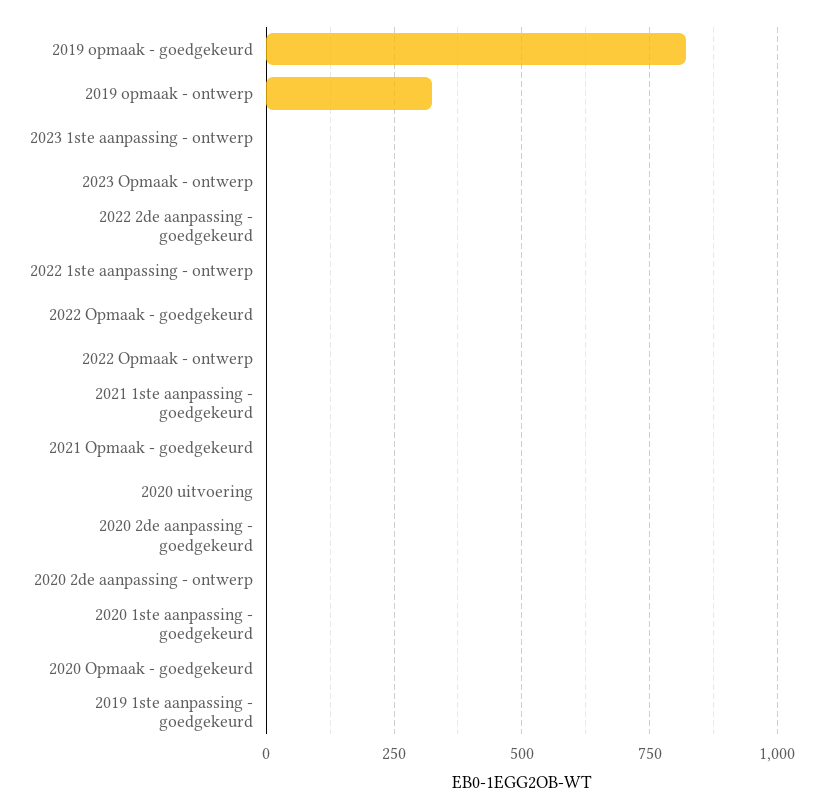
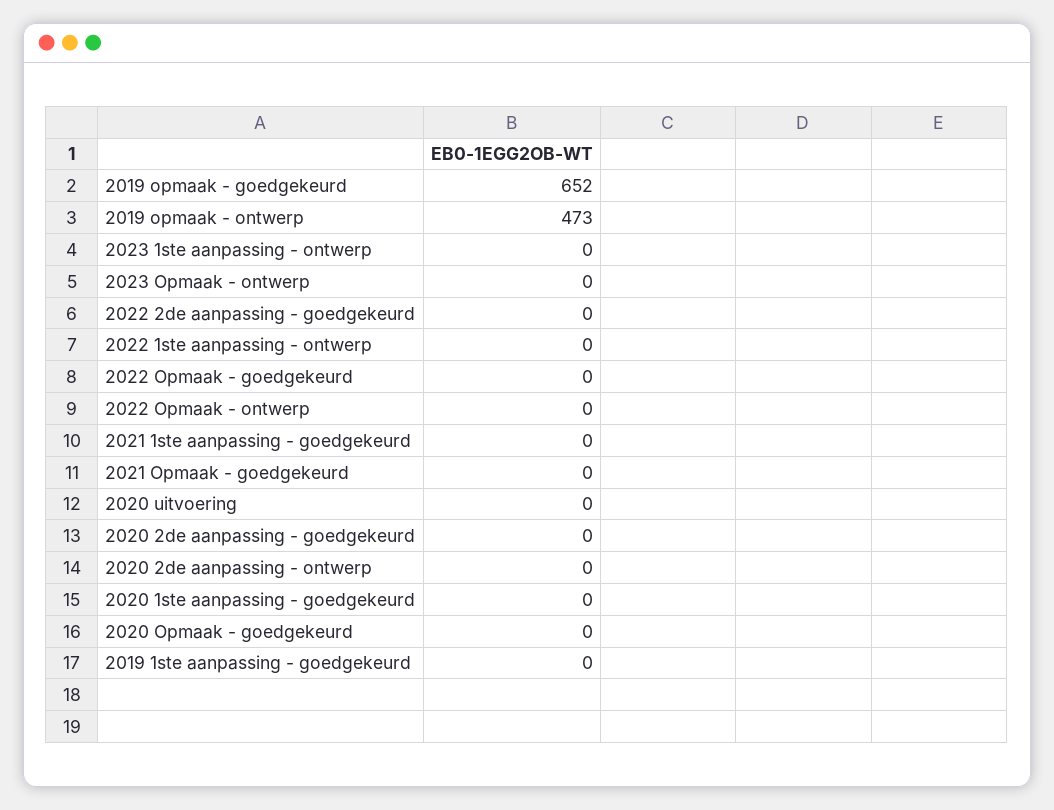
2019 opmaak - goedgekeurd: 825 -> 652
2019 opmaak - ontwerp: 325 -> 473

